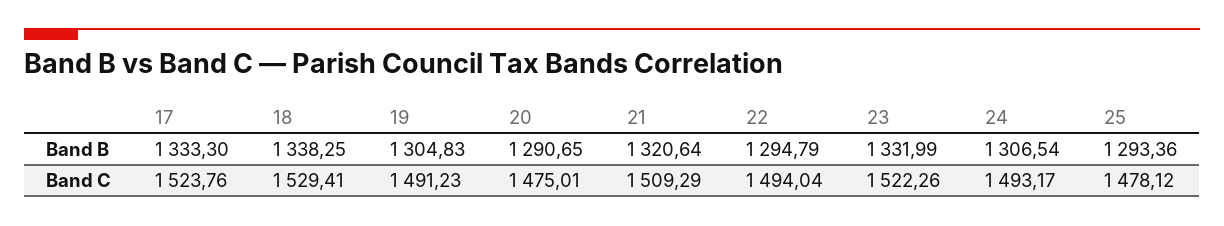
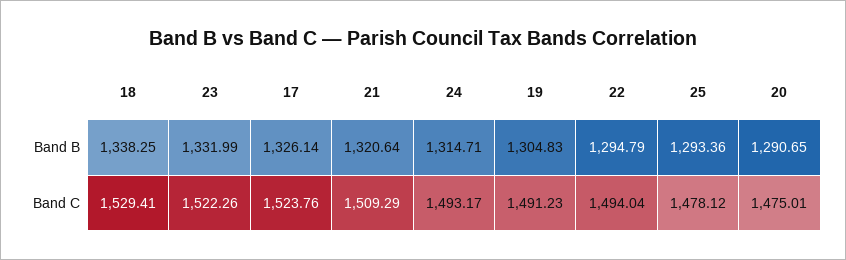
17, Band B: 1333.3 -> 1326.14
24, Band B: 1306.54 -> 1314.71

